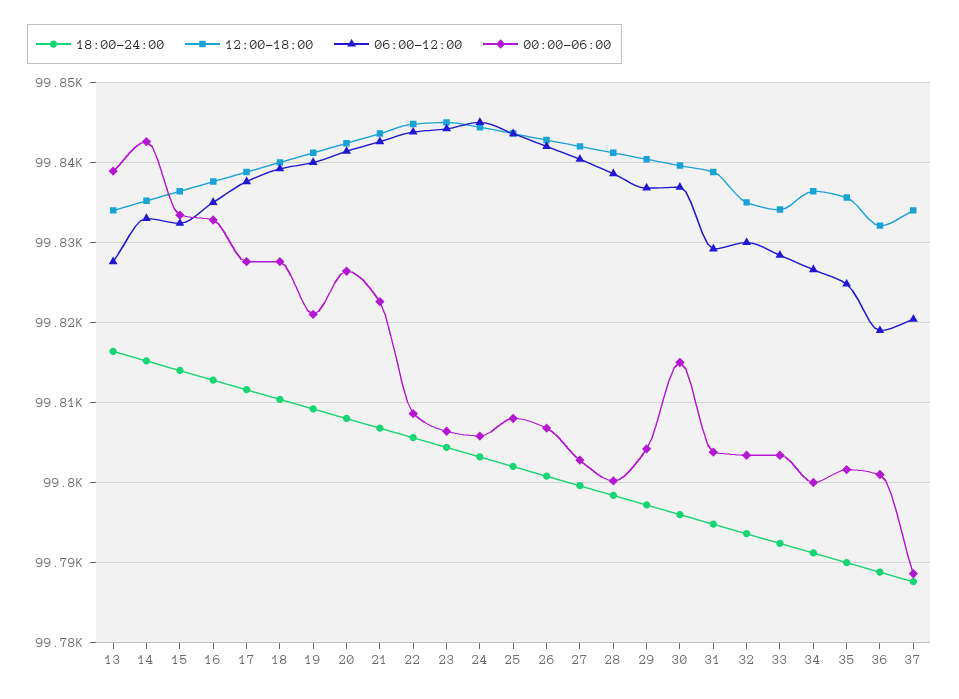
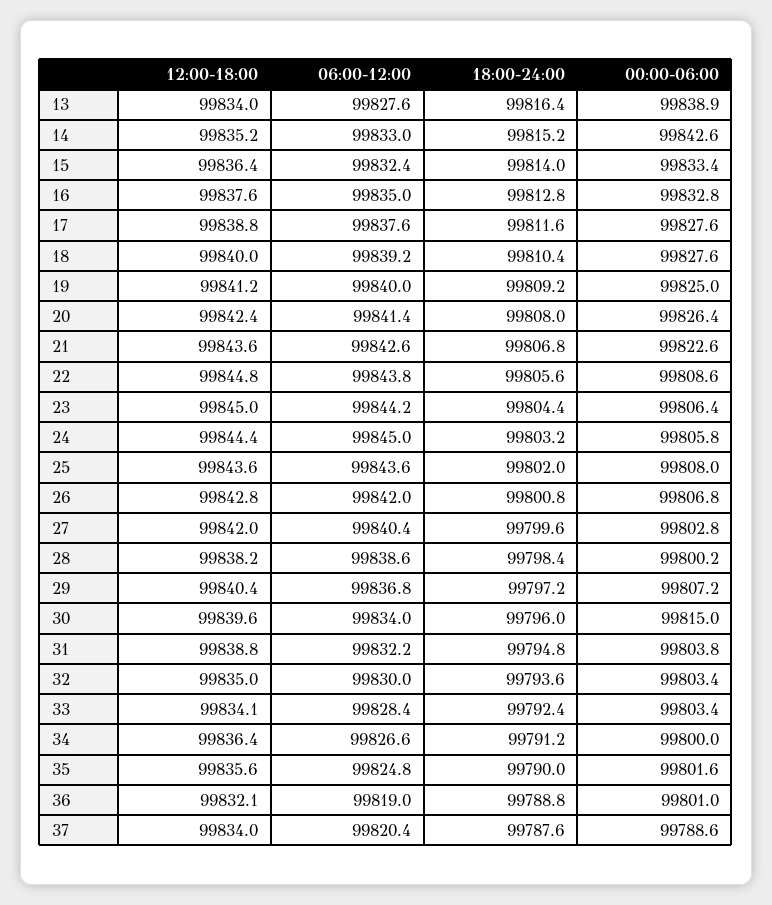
00:00-06:00, 19: 99821 -> 99825
12:00-18:00, 28: 99841 -> 99838.2
00:00-06:00, 29: 99804 -> 99807.2
06:00-12:00, 30: 99837 -> 99834
06:00-12:00, 31: 99829 -> 99832.2

